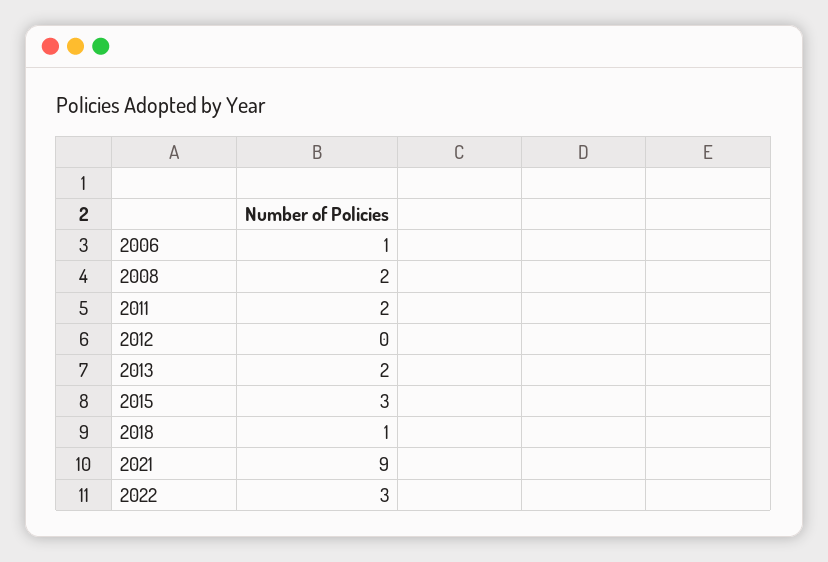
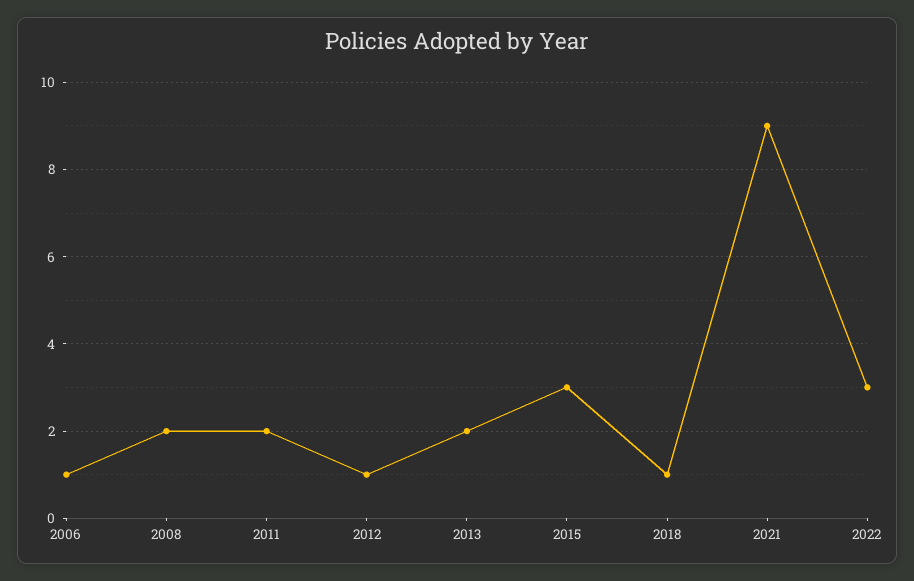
2012: 0 -> 1

